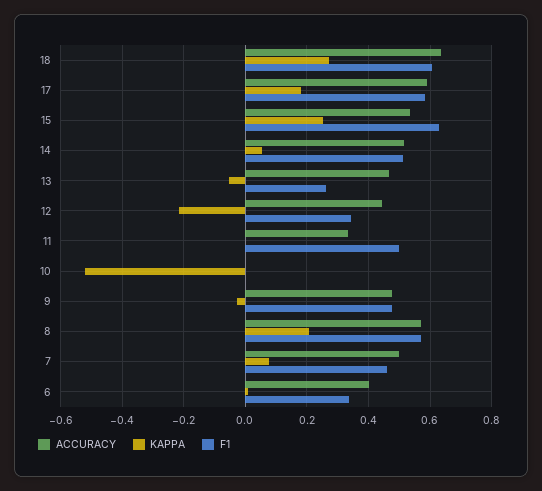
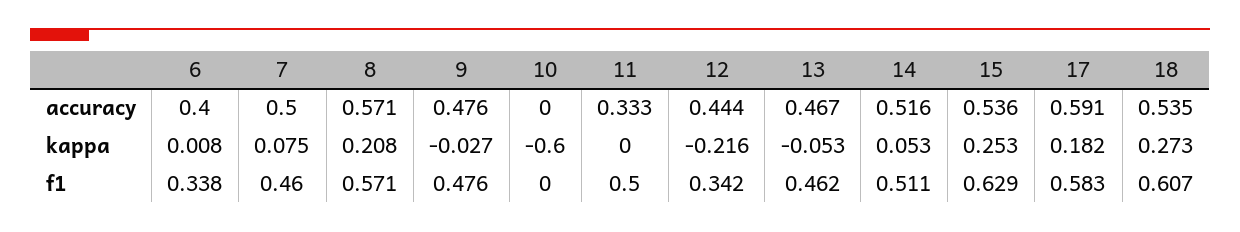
ACCURACY, 18: 0.64 -> 0.535
F1, 13: 0.26 -> 0.462
KAPPA, 10: -0.52 -> -0.6

